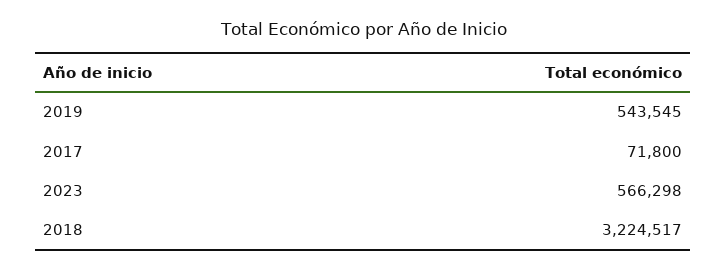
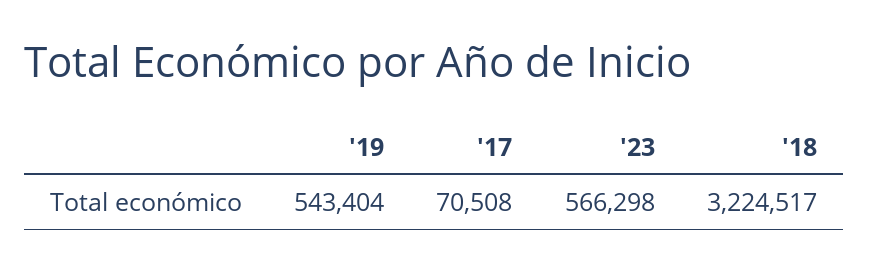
2019: 543545 -> 543404
2017: 71800 -> 70508

